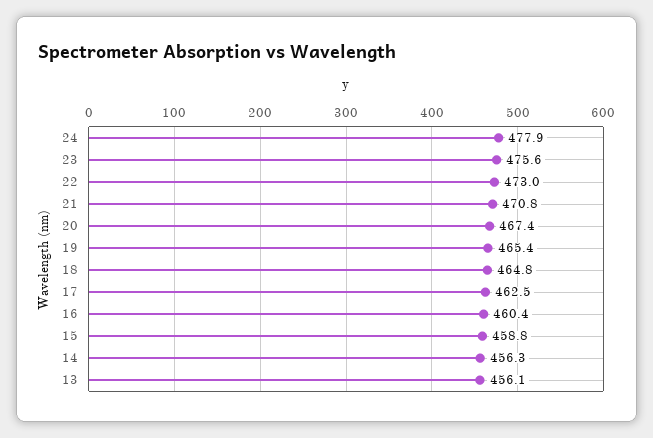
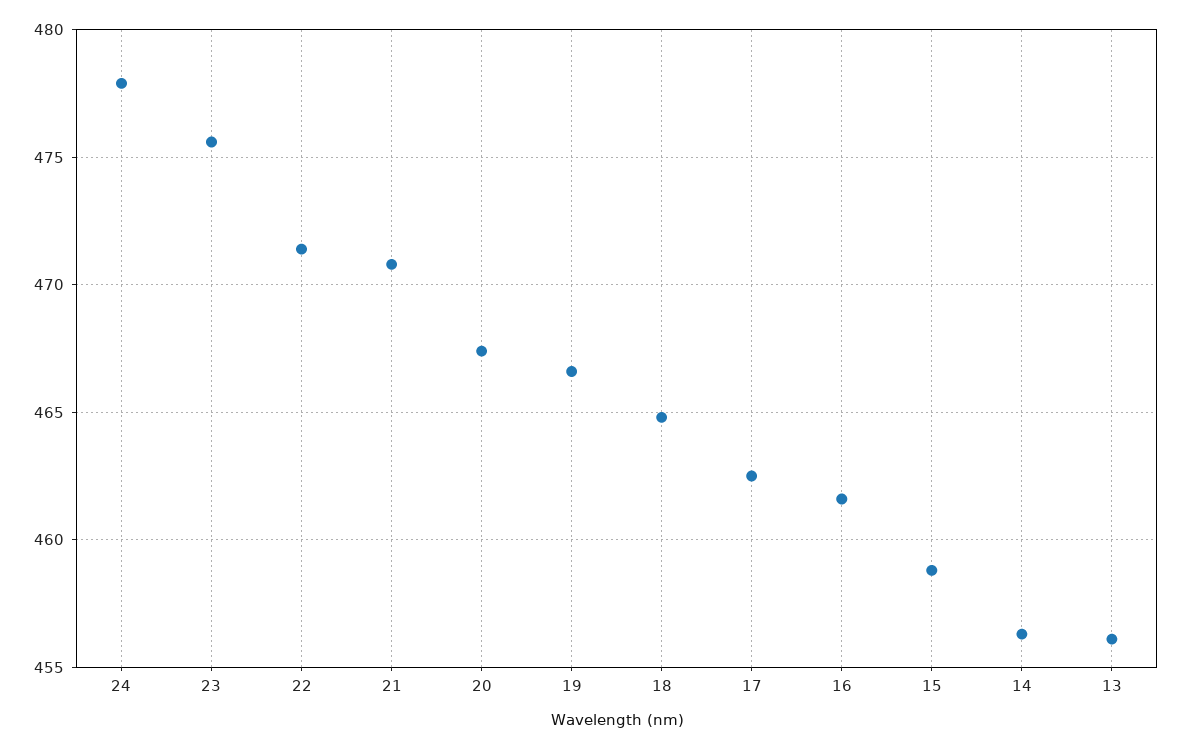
22: 473 -> 471.5
19: 465.4 -> 466.5
16: 460.4 -> 461.5

